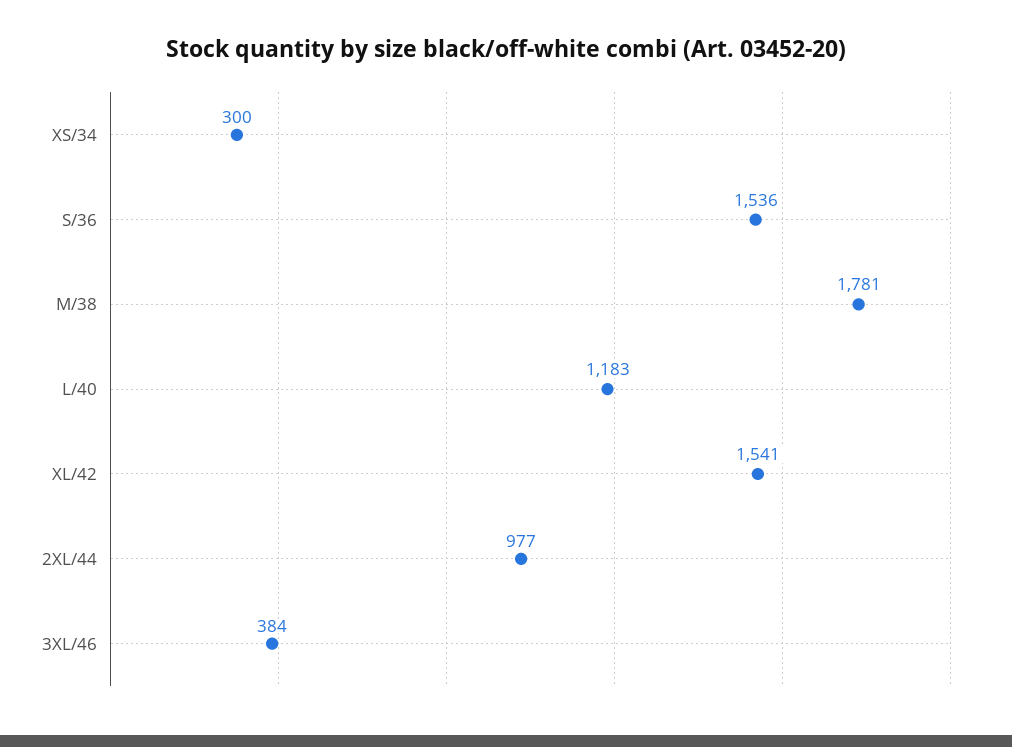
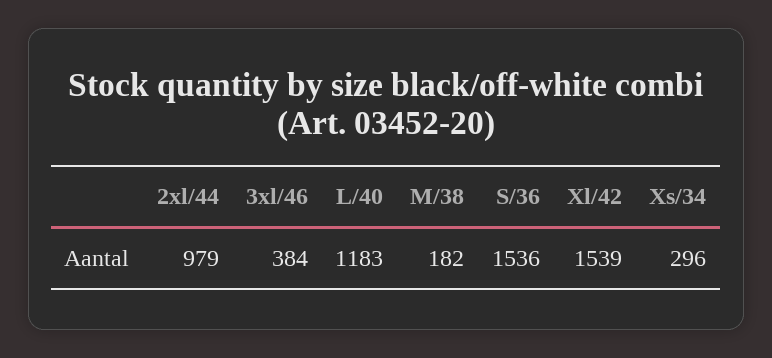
XS/34: 300 -> 296
M/38: 1781 -> 182
XL/42: 1541 -> 1539
2XL/44: 977 -> 979

